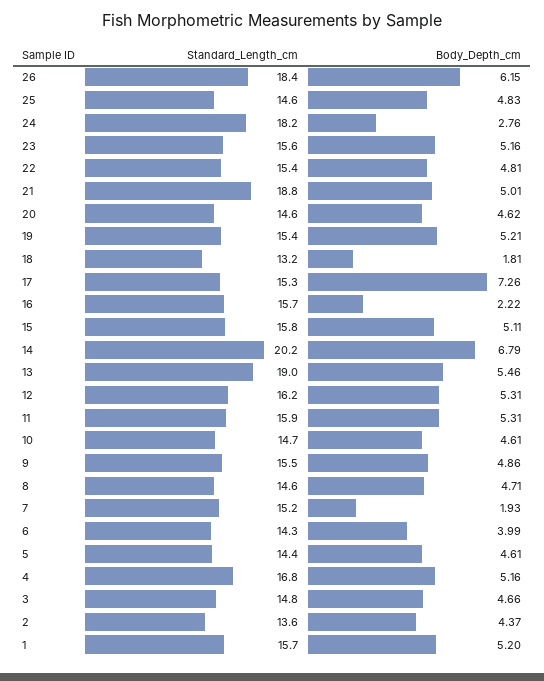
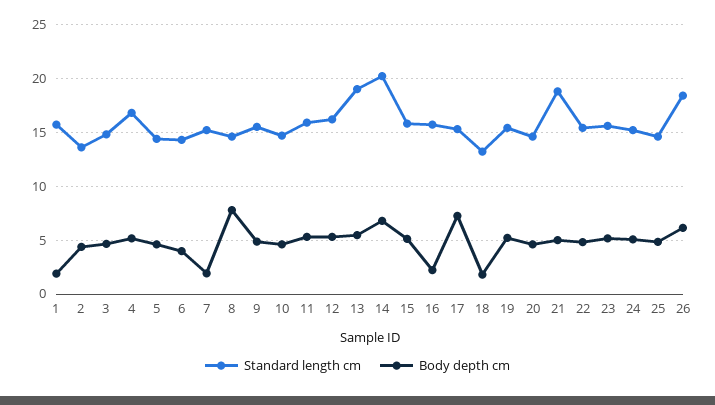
Standard_Length_cm, 24: 18.2 -> 15
Body_Depth_cm, 24: 2.76 -> 5
Body_Depth_cm, 8: 4.71 -> 8
Body_Depth_cm, 1: 5.2 -> 2

